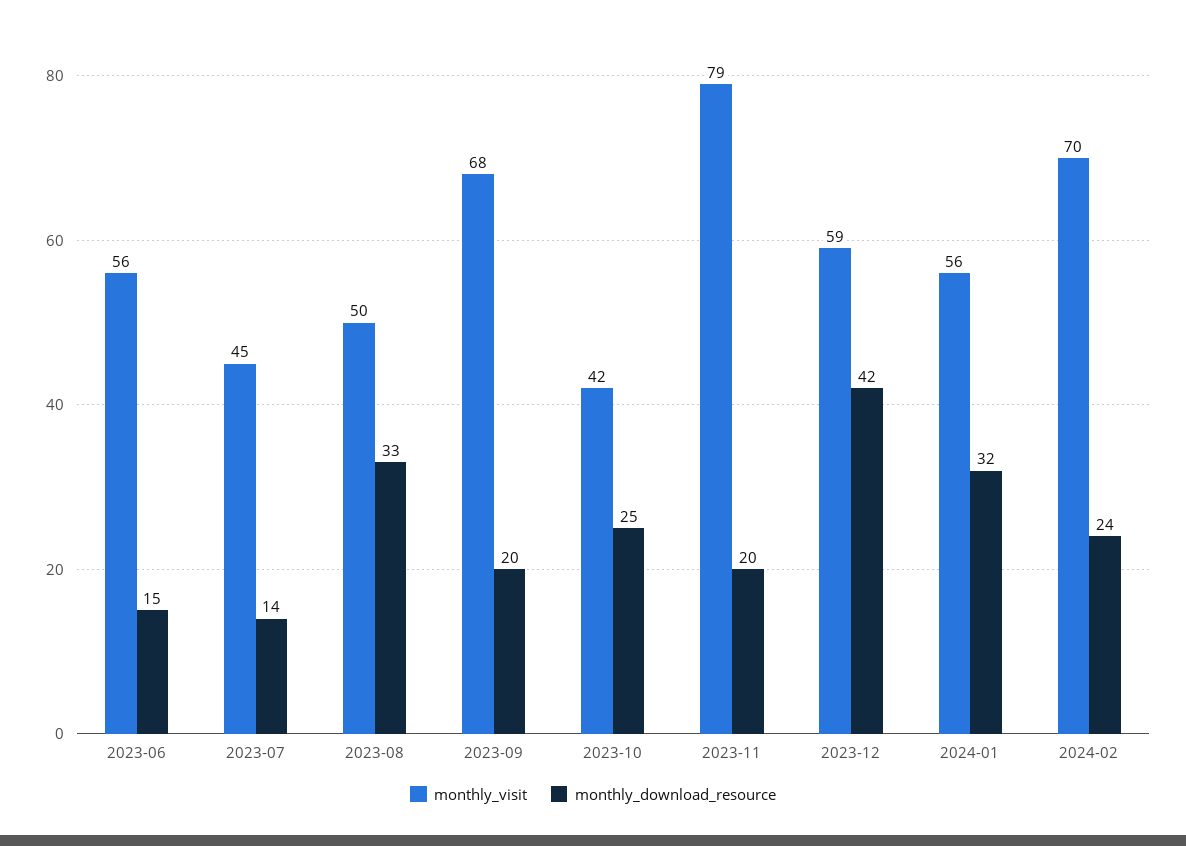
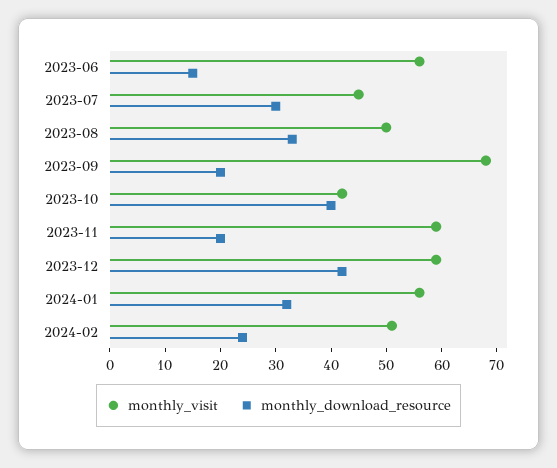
monthly_download_resource, 2023-07: 14 -> 30
monthly_download_resource, 2023-10: 25 -> 40
monthly_visit, 2023-11: 79 -> 60
monthly_visit, 2024-02: 70 -> 50

